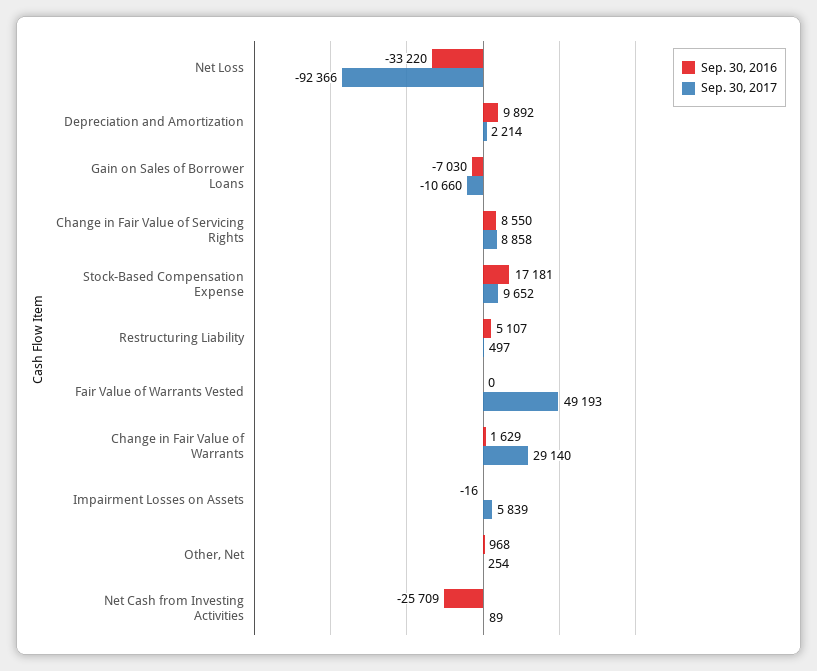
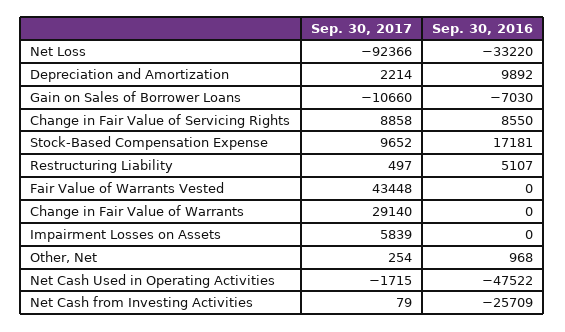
Sep. 30, 2017, Fair Value of Warrants Vested: 49193 -> 43448
Sep. 30, 2016, Change in Fair Value of Warrants: 1629 -> 0
Sep. 30, 2016, Impairment Losses on Assets: -16 -> 0
Sep. 30, 2017, Net Cash from Investing Activities: 89 -> 79
Sep. 30, 2017, Net Cash Used in Operating Activities: none -> -1715
Sep. 30, 2016, Net Cash Used in Operating Activities: none -> -47522

